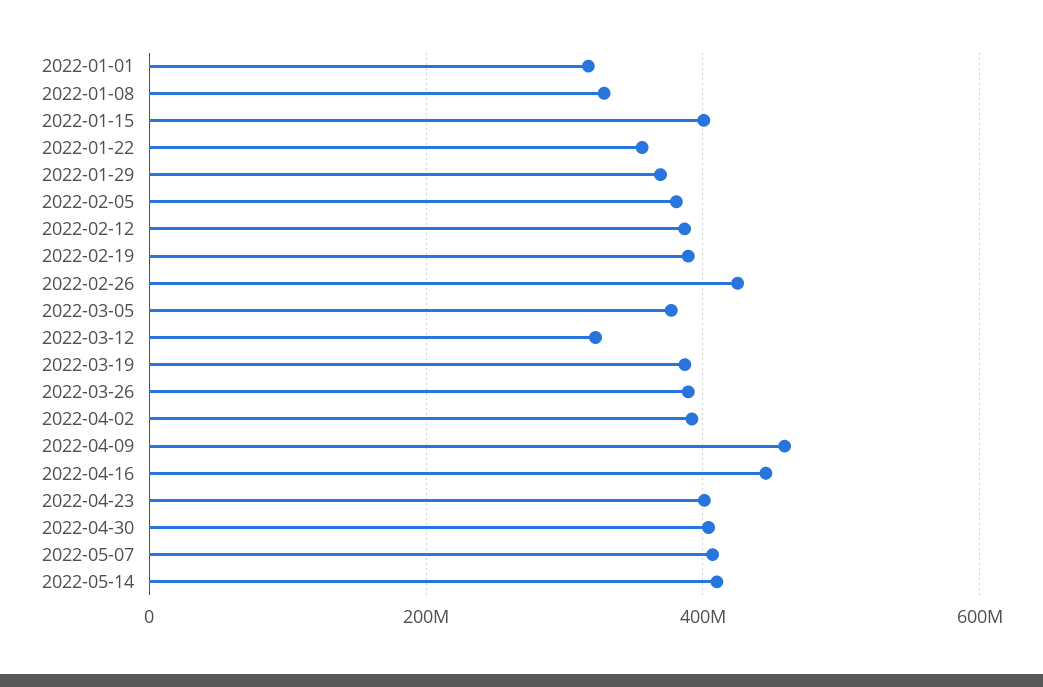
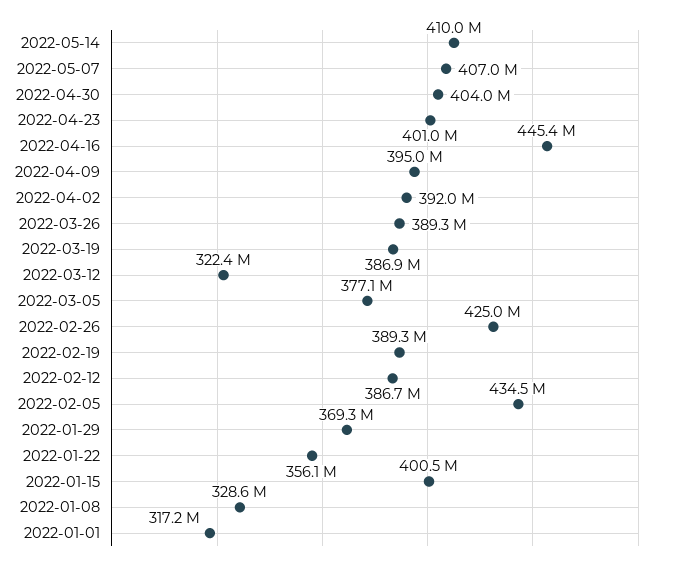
2022-02-05: 380000000 -> 434500000
2022-04-09: 460000000 -> 395000000

